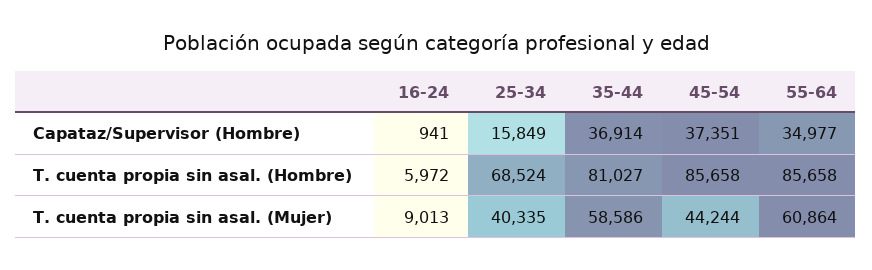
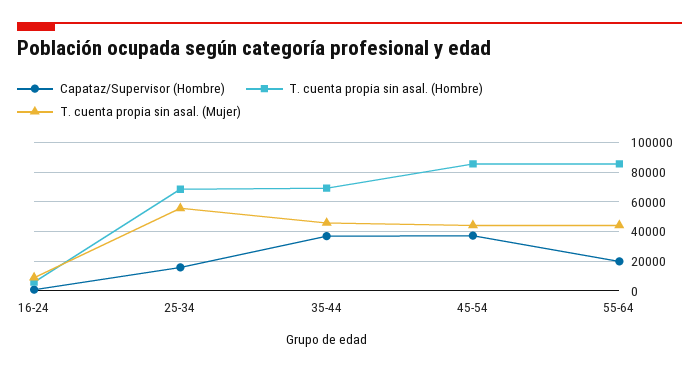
Capataz/Supervisor (Hombre), 55-64: 34977 -> 20000
T. cuenta propia sin asal. (Hombre), 35-44: 81027 -> 70000
T. cuenta propia sin asal. (Mujer), 25-34: 40335 -> 55000
T. cuenta propia sin asal. (Mujer), 35-44: 58586 -> 45000
T. cuenta propia sin asal. (Mujer), 55-64: 60864 -> 45000

